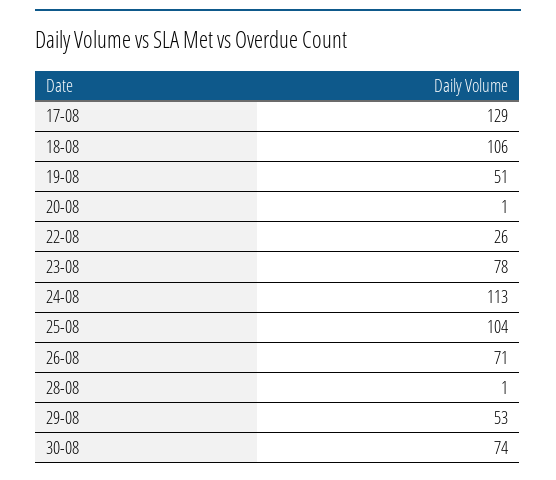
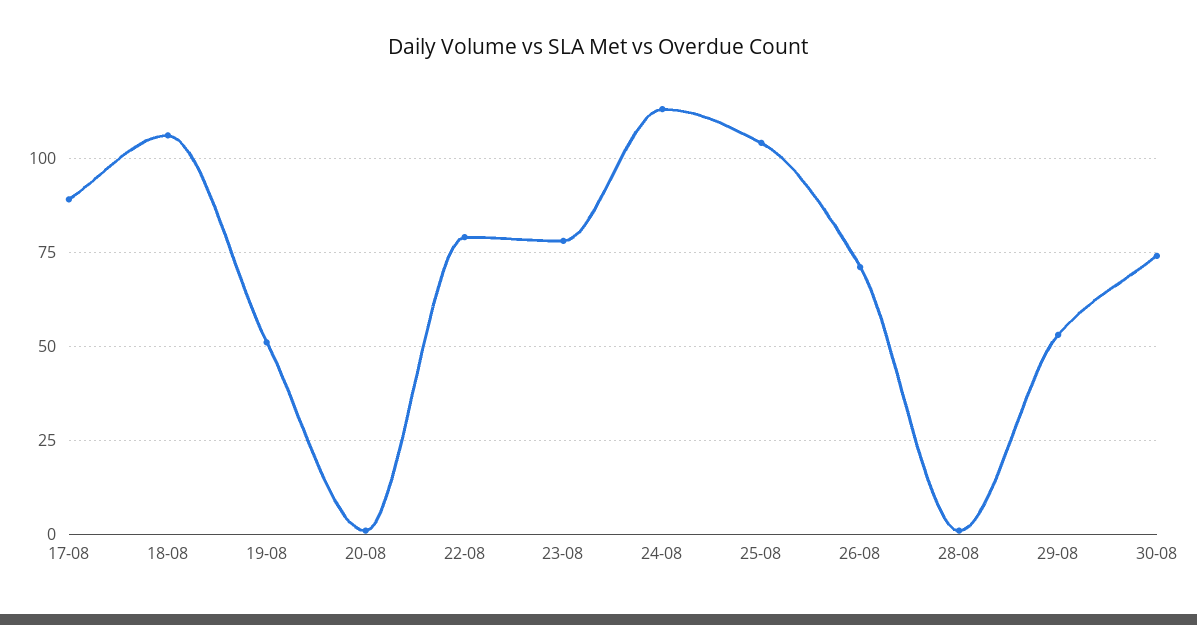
17-08: 129 -> 90
22-08: 26 -> 80

